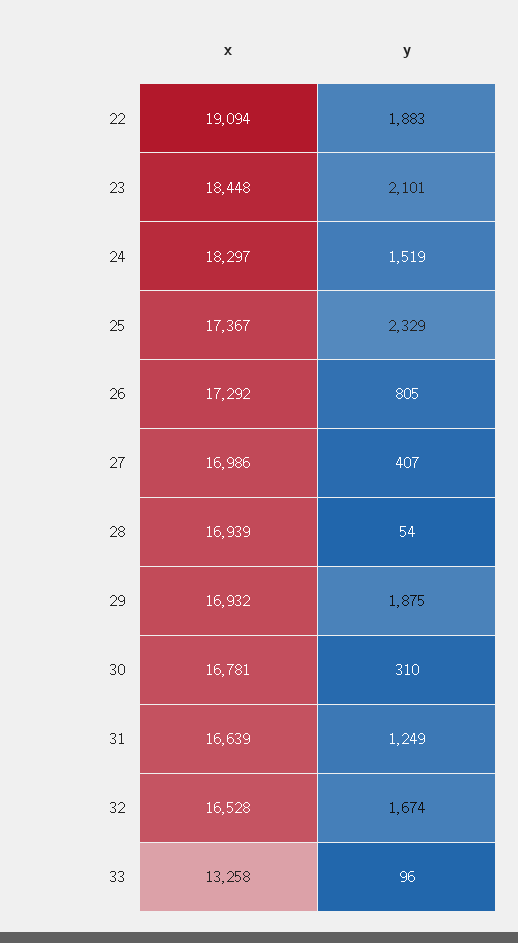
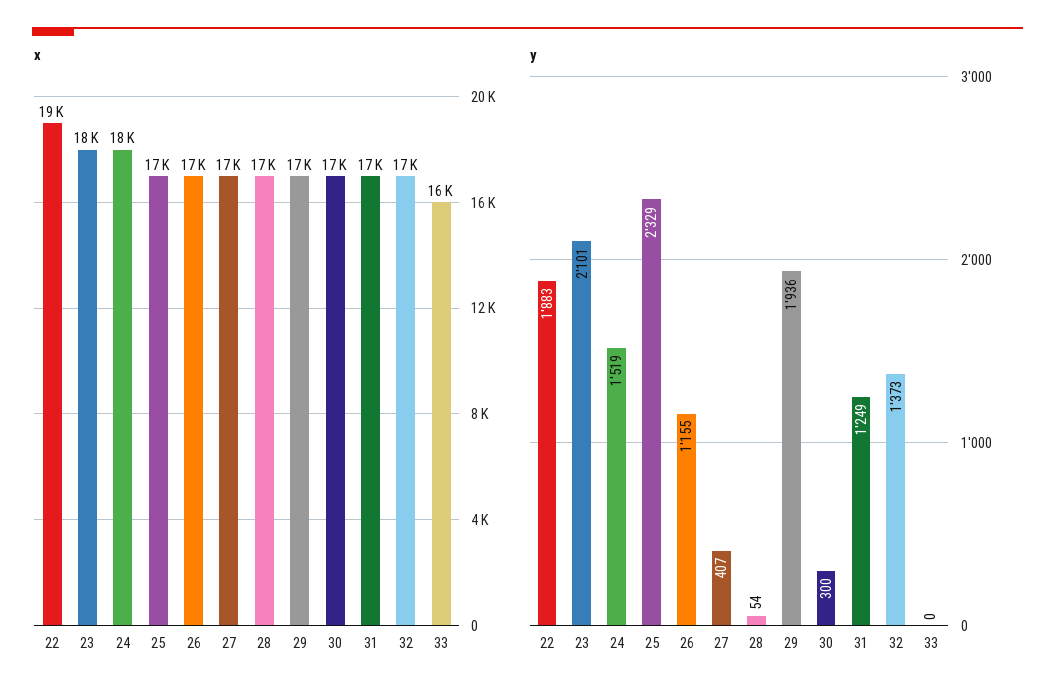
y, 26: 805 -> 1155
y, 29: 1875 -> 1936
y, 30: 310 -> 300
y, 32: 1674 -> 1373
x, 33: 13258 -> 16000
y, 33: 96 -> 0

